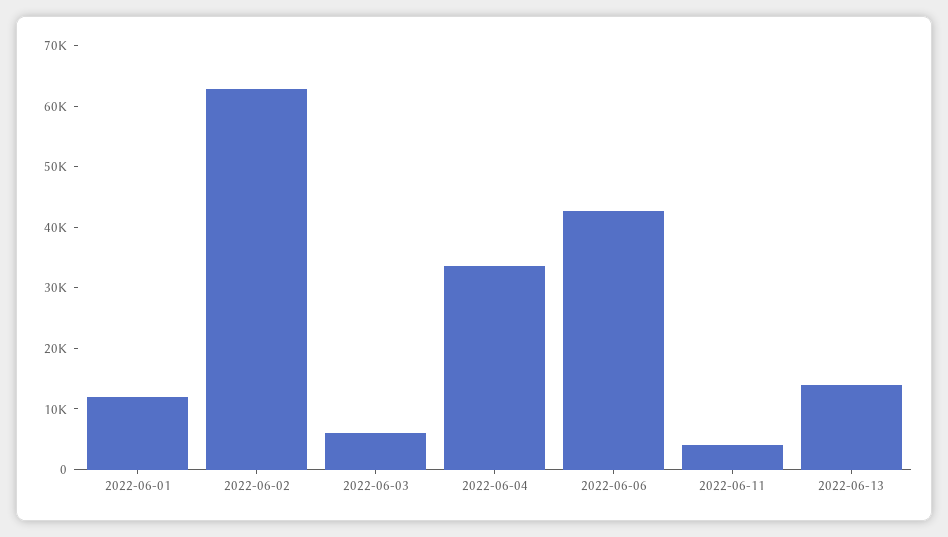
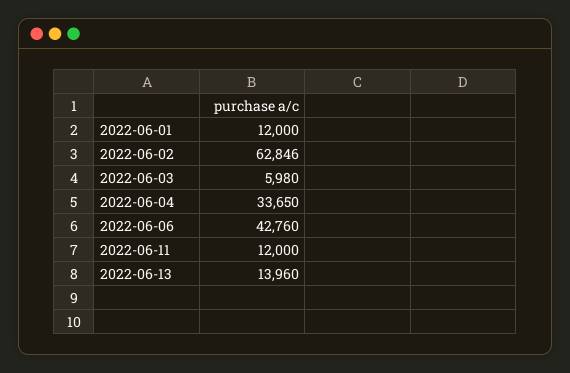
2022-06-11: 4000 -> 12000

